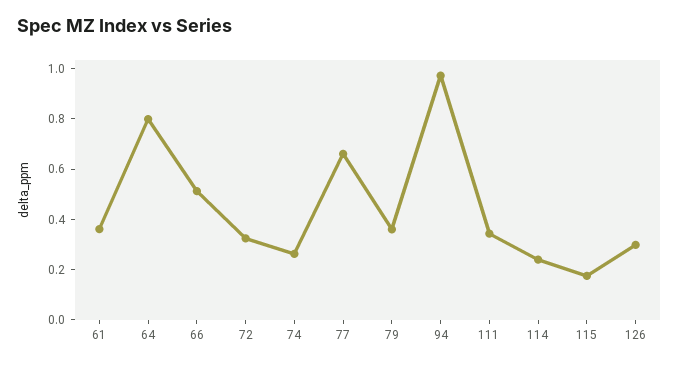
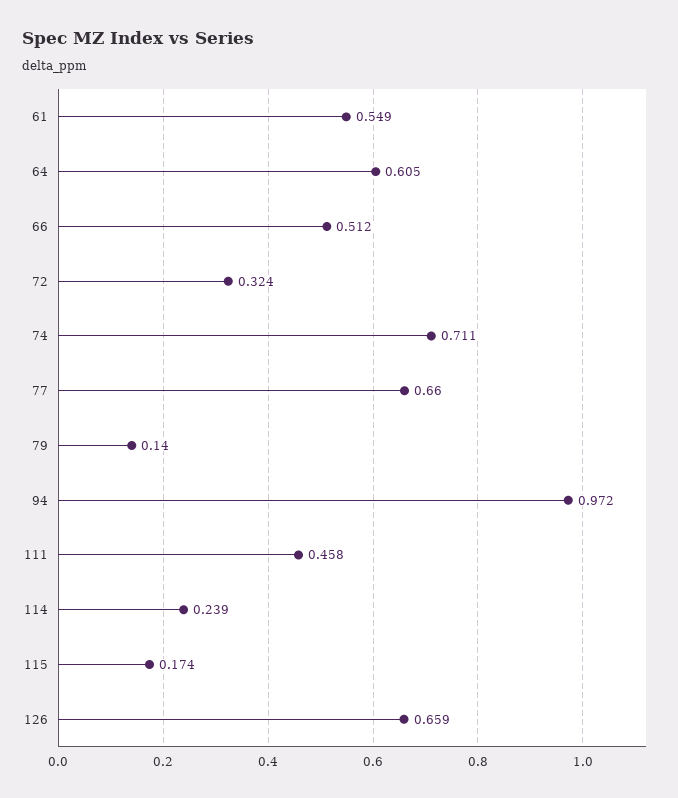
61: 0.35 -> 0.549
64: 0.8 -> 0.605
74: 0.25 -> 0.711
79: 0.35 -> 0.14
111: 0.35 -> 0.458
126: 0.3 -> 0.659

